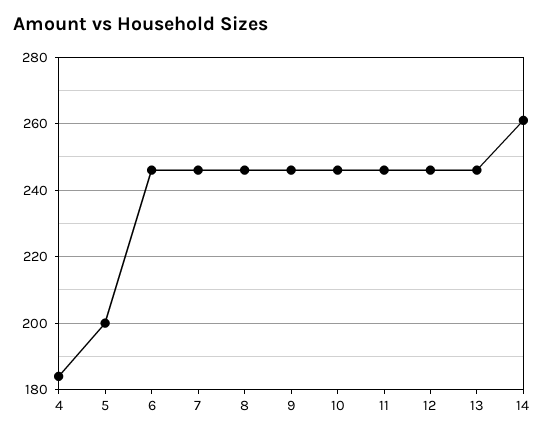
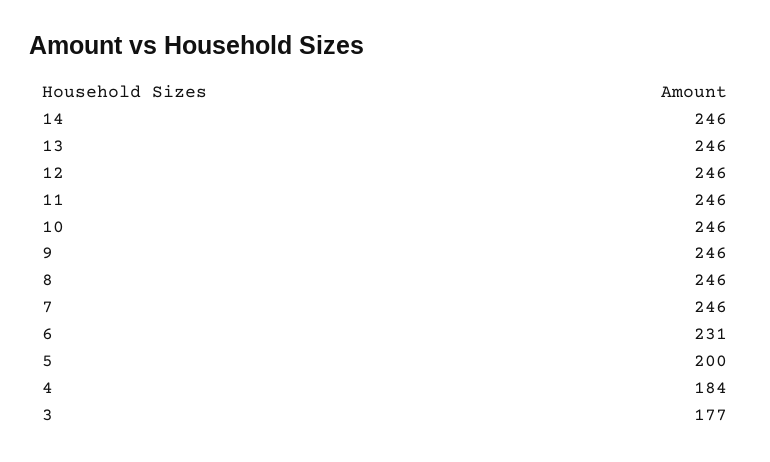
6: 245 -> 231
14: 260 -> 246
3: none -> 177

